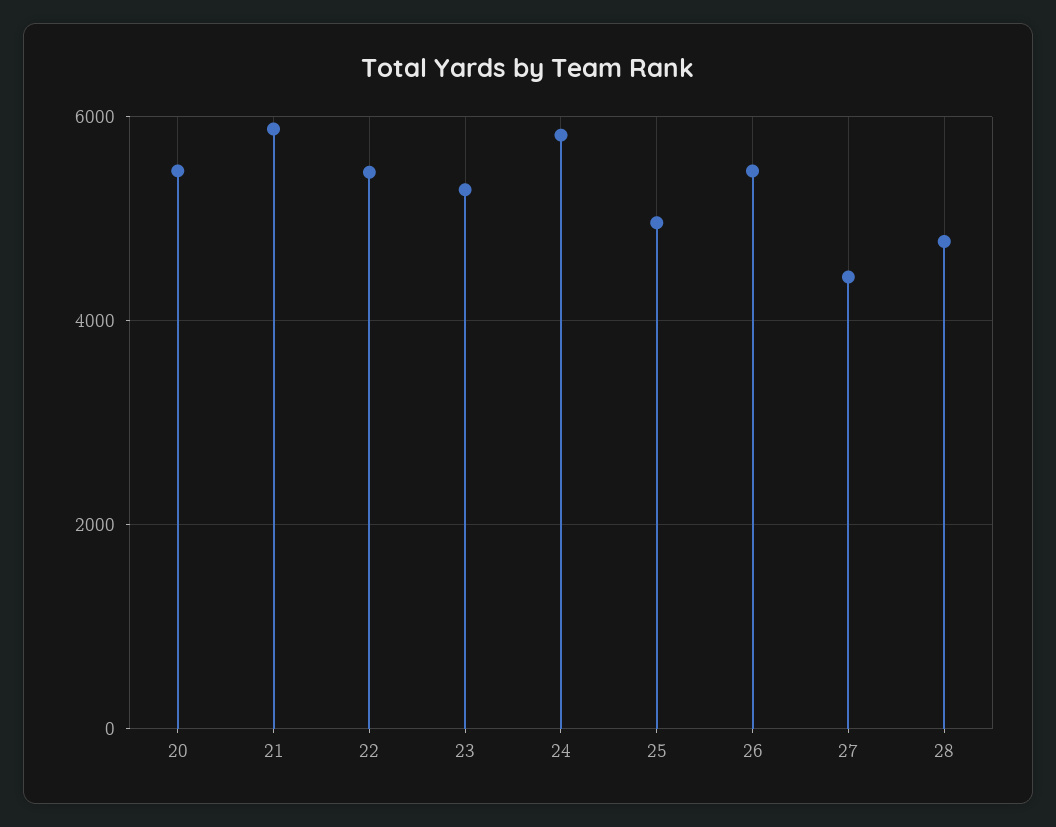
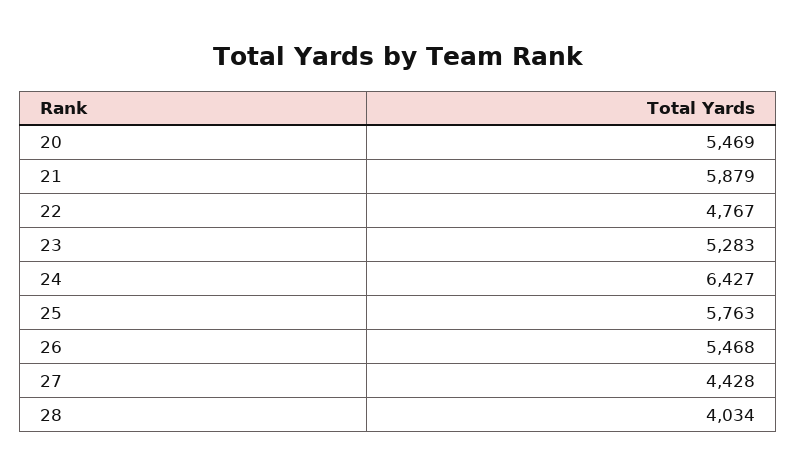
22: 5400 -> 4767
24: 5800 -> 6427
25: 5000 -> 5763
28: 4800 -> 4034

